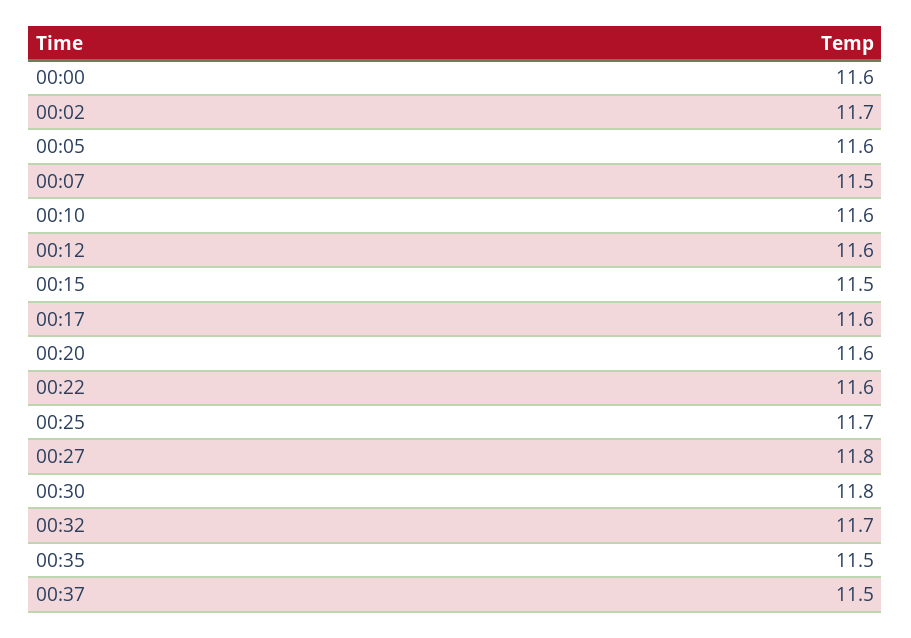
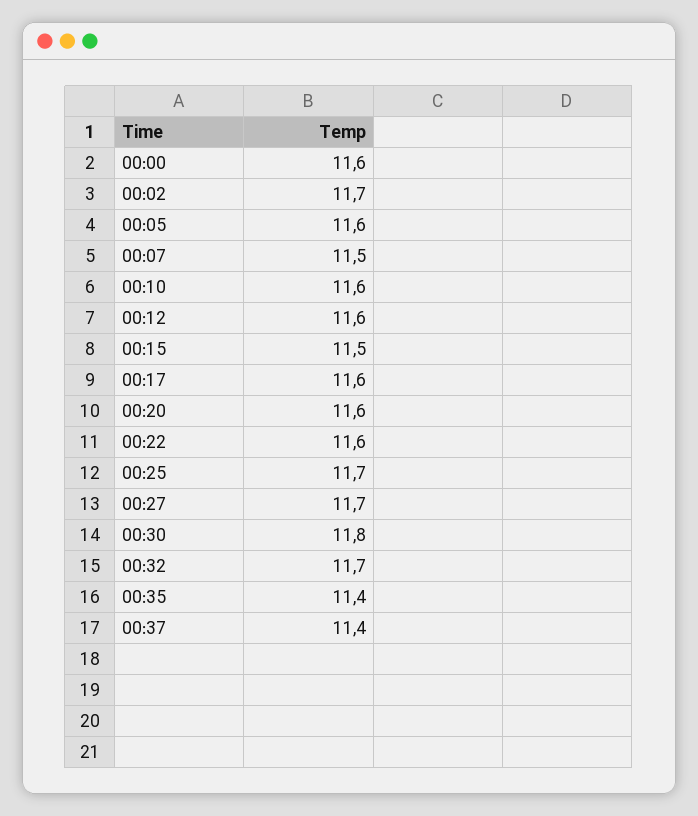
00:27: 11.8 -> 11.7
00:35: 11.5 -> 11.4
00:37: 11.5 -> 11.4

